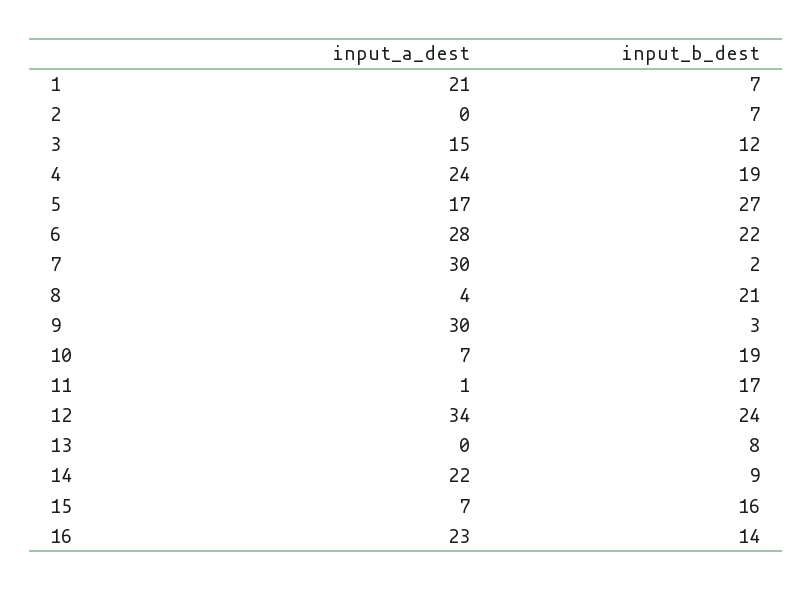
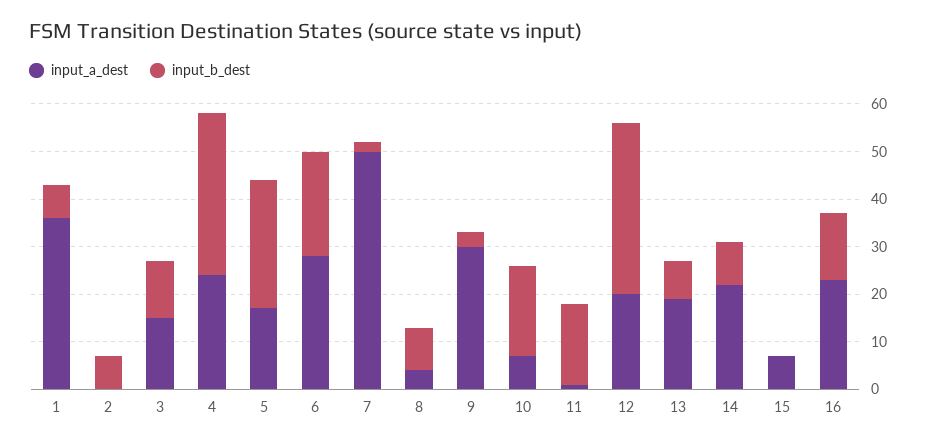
input_a_dest, 1: 21 -> 35
input_b_dest, 4: 19 -> 35
input_a_dest, 7: 30 -> 50
input_b_dest, 8: 21 -> 10
input_a_dest, 12: 34 -> 20
input_b_dest, 12: 24 -> 35
input_a_dest, 13: 0 -> 20
input_b_dest, 15: 16 -> 0

